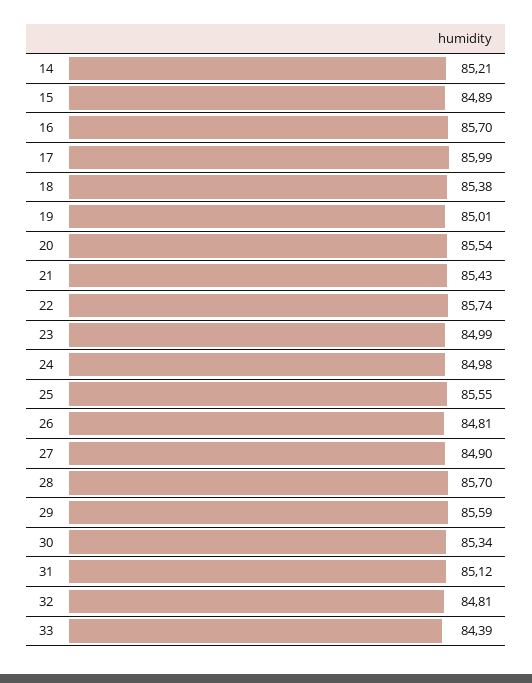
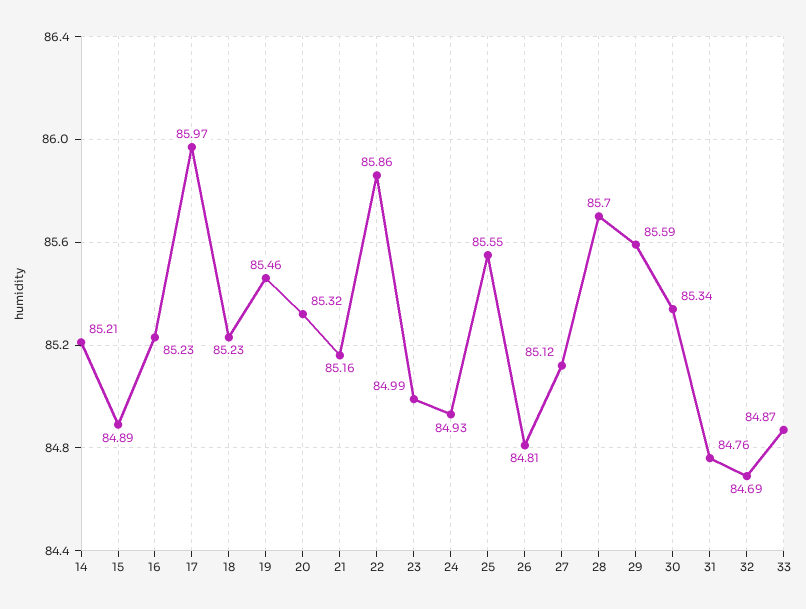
16: 85.7 -> 85.23
17: 85.99 -> 85.97
18: 85.38 -> 85.23
19: 85.01 -> 85.46
20: 85.54 -> 85.32
21: 85.43 -> 85.16
22: 85.74 -> 85.86
24: 84.98 -> 84.93
27: 84.9 -> 85.12
31: 85.12 -> 84.76
32: 84.81 -> 84.69
33: 84.39 -> 84.87

